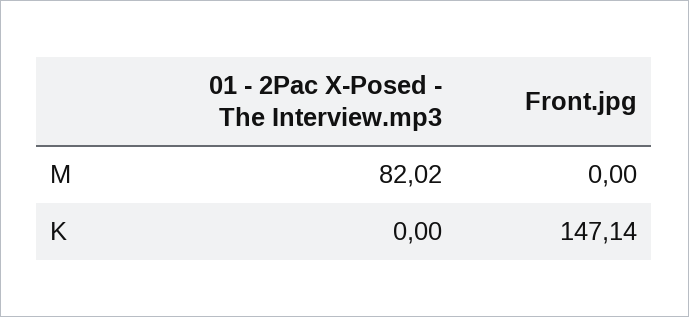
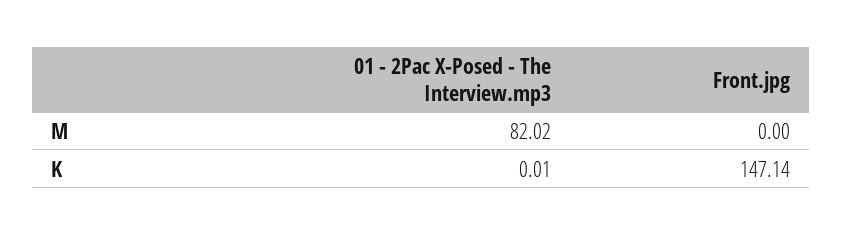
01 - 2Pac X-Posed - The Interview.mp3, K: 0 -> 0.01

